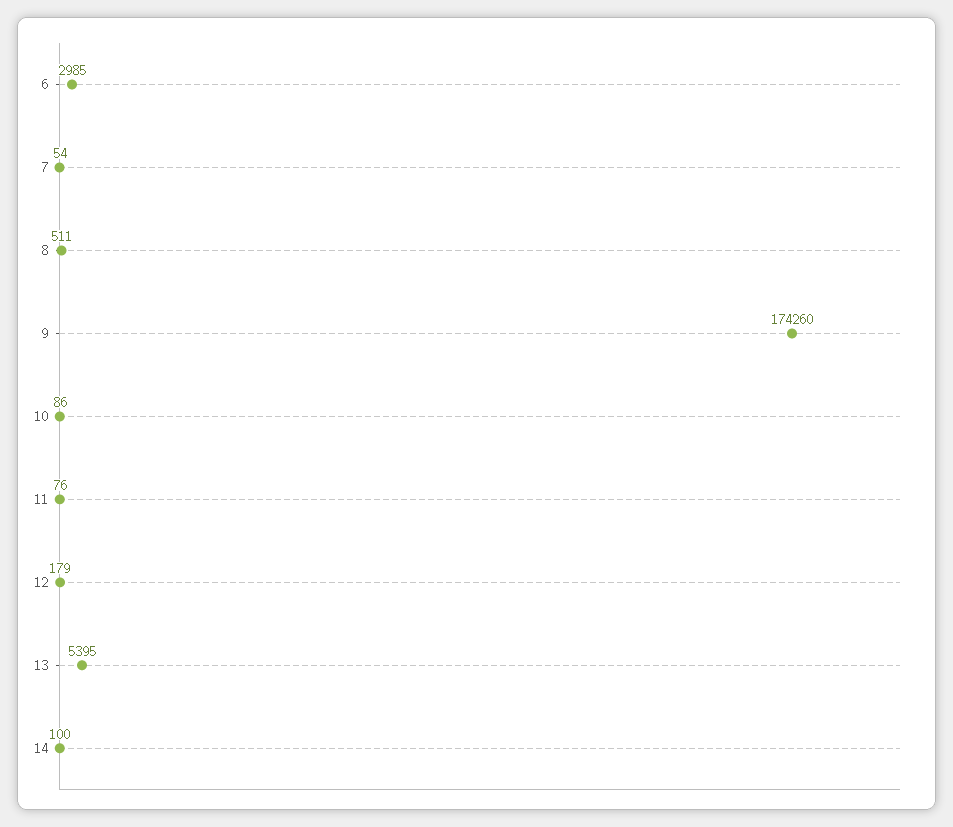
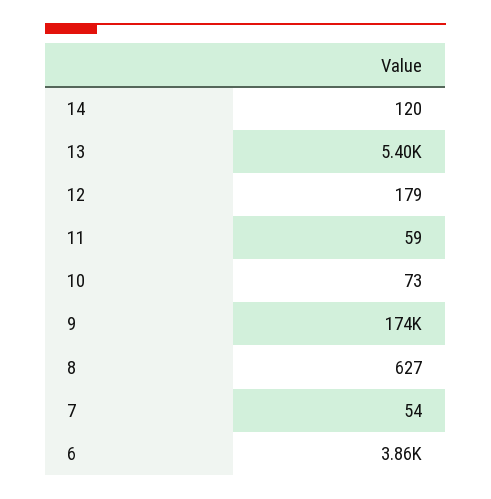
6: 2985 -> 3860
8: 511 -> 627
10: 86 -> 73
11: 76 -> 59
14: 100 -> 120

